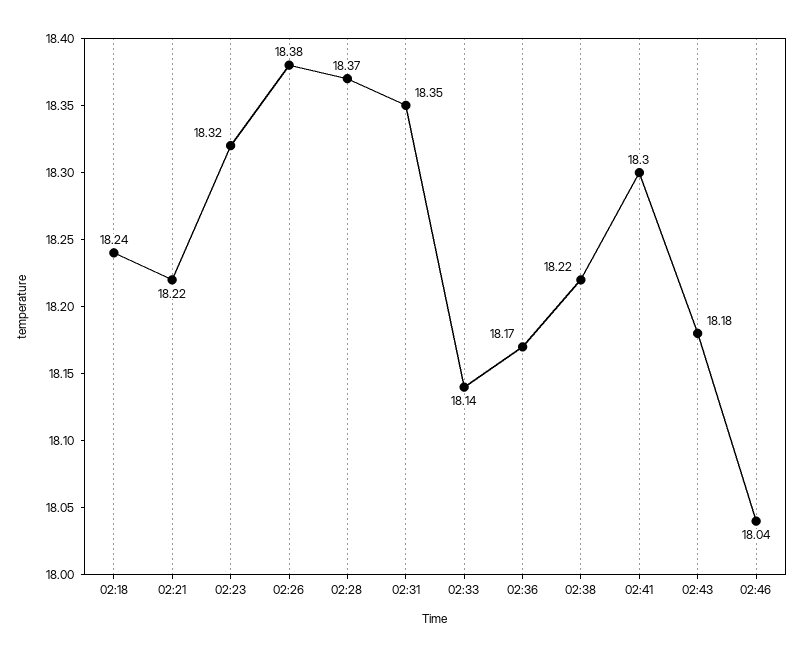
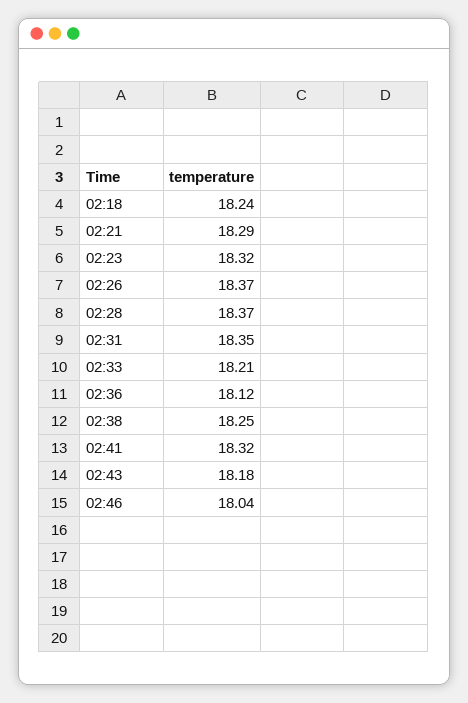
02:21: 18.22 -> 18.29
02:26: 18.38 -> 18.37
02:33: 18.14 -> 18.21
02:36: 18.17 -> 18.12
02:38: 18.22 -> 18.25
02:41: 18.3 -> 18.32

